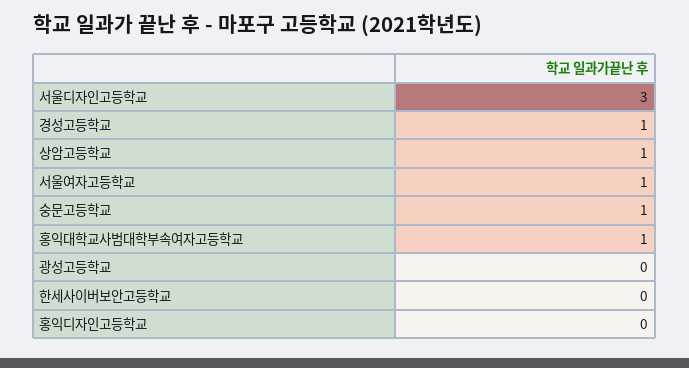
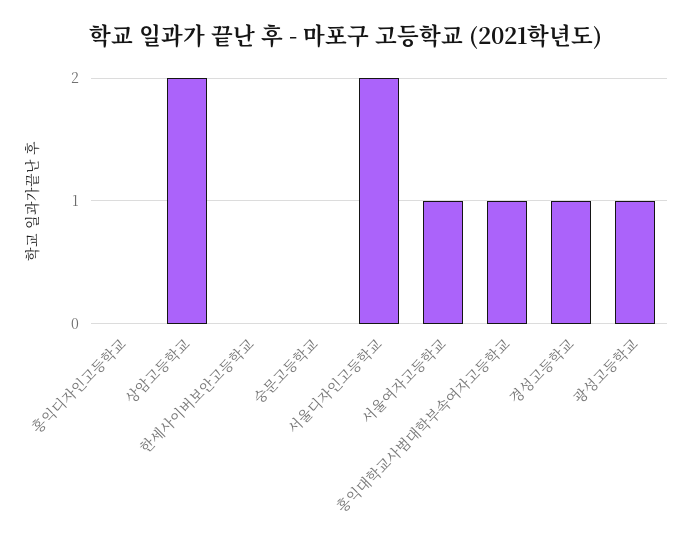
서울디자인고등학교: 3 -> 2
상암고등학교: 1 -> 2
숭문고등학교: 1 -> 0
광성고등학교: 0 -> 1

